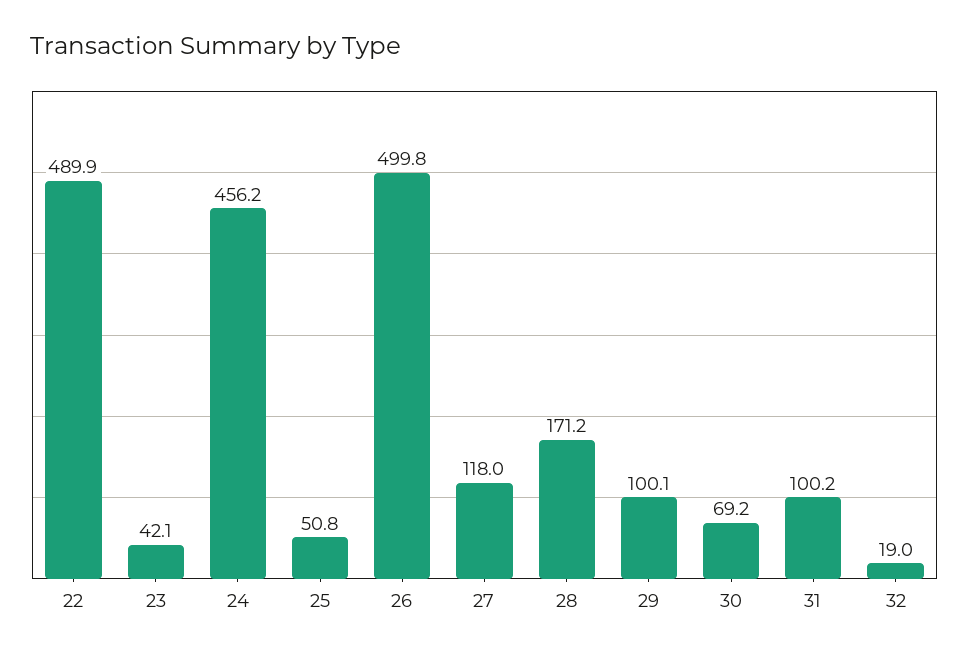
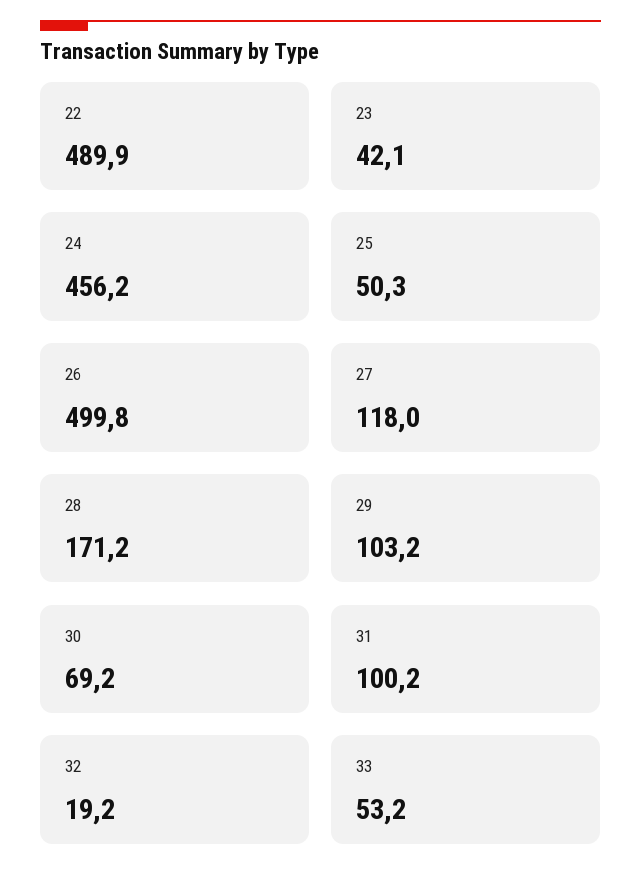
25: 50.8 -> 50.3
29: 100.1 -> 103.2
32: 19 -> 19.2
33: none -> 53.2

